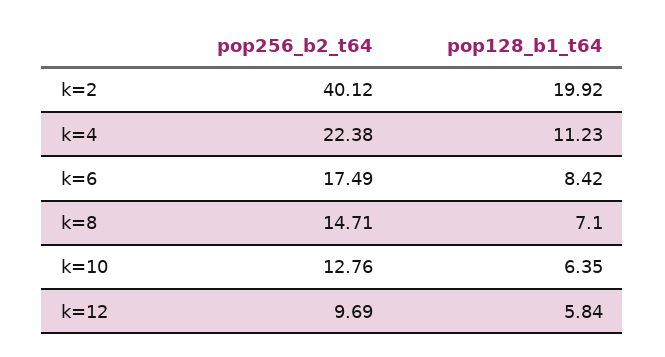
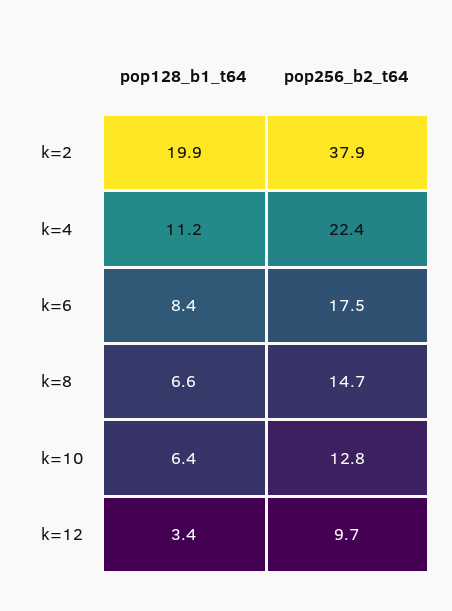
pop256_b2_t64, k=2: 40.12 -> 37.9
pop128_b1_t64, k=8: 7.1 -> 6.6
pop128_b1_t64, k=12: 5.84 -> 3.4

